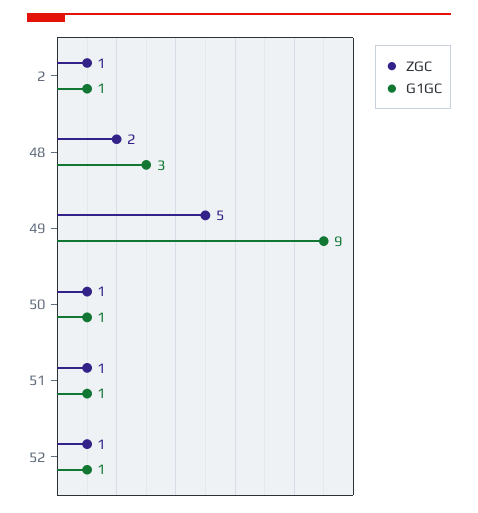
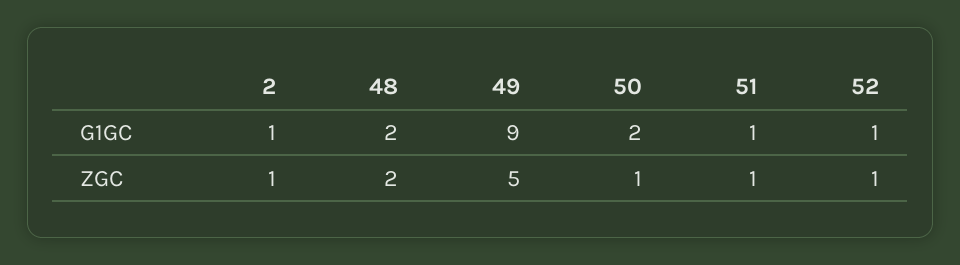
G1GC, 48: 3 -> 2
G1GC, 50: 1 -> 2

